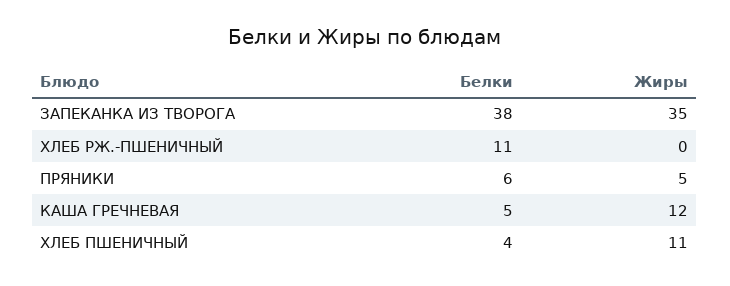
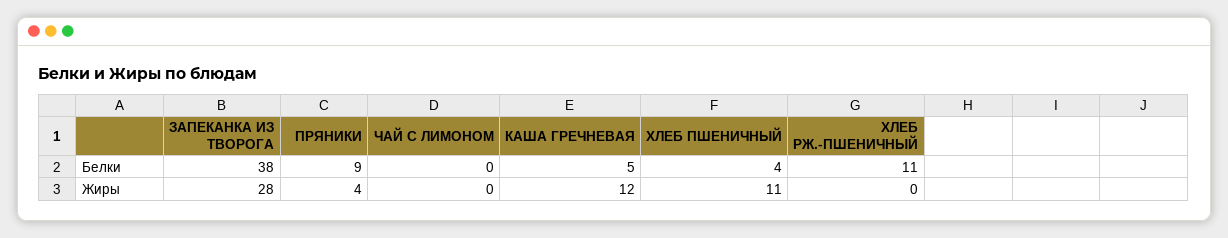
Жиры, ЗАПЕКАНКА ИЗ ТВОРОГА: 35 -> 28
Белки, ПРЯНИКИ: 6 -> 9
Жиры, ПРЯНИКИ: 5 -> 4
Белки, ЧАЙ С ЛИМОНОМ: none -> 0
Жиры, ЧАЙ С ЛИМОНОМ: none -> 0

